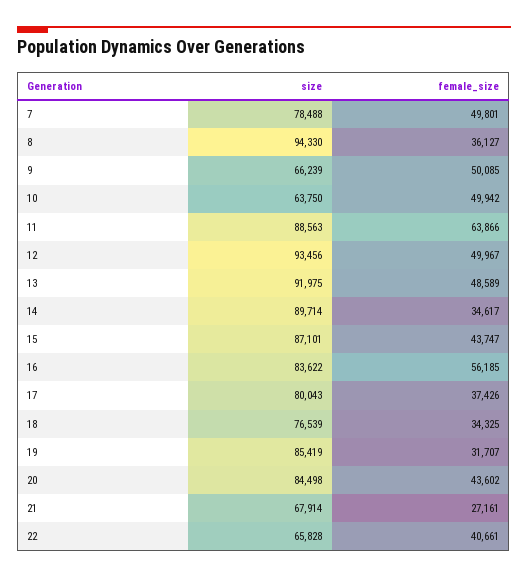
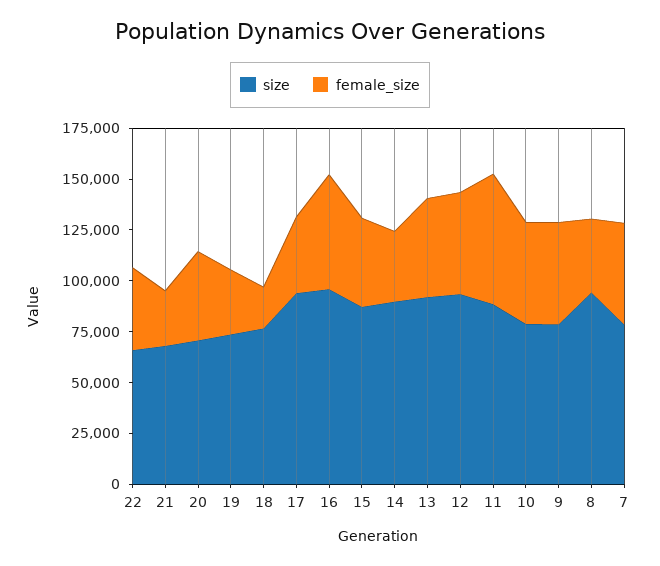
size, 9: 66239 -> 80000
size, 10: 63750 -> 80000
size, 16: 83622 -> 95000
size, 17: 80043 -> 95000
female_size, 18: 34325 -> 20000
size, 19: 85419 -> 75000
size, 20: 84498 -> 70000

